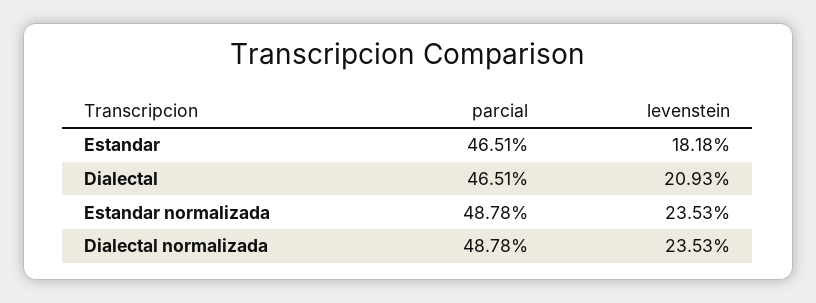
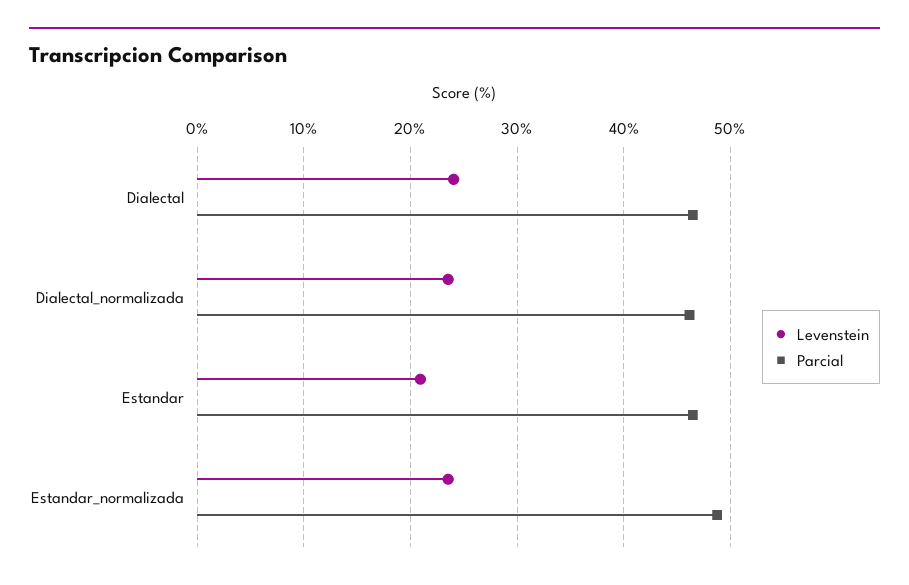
levenstein, Estandar: 18.18 -> 21
levenstein, Dialectal: 20.93 -> 24
parcial, Dialectal normalizada: 48.78 -> 46

